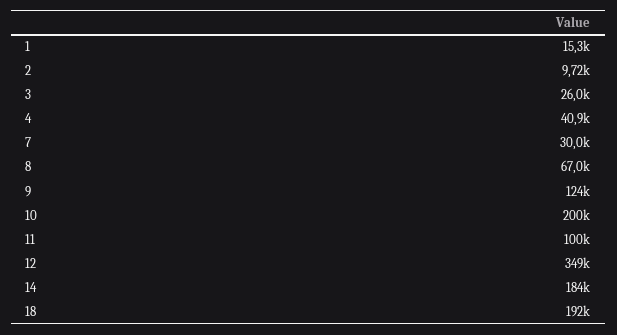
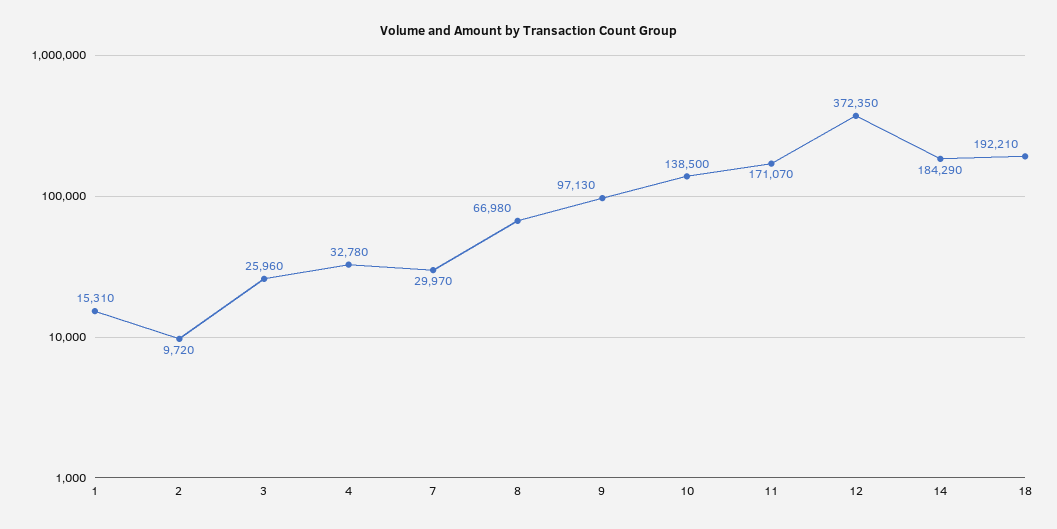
4: 40900 -> 32780
9: 124000 -> 97130
10: 200000 -> 138500
11: 100000 -> 171070
12: 349000 -> 372350

